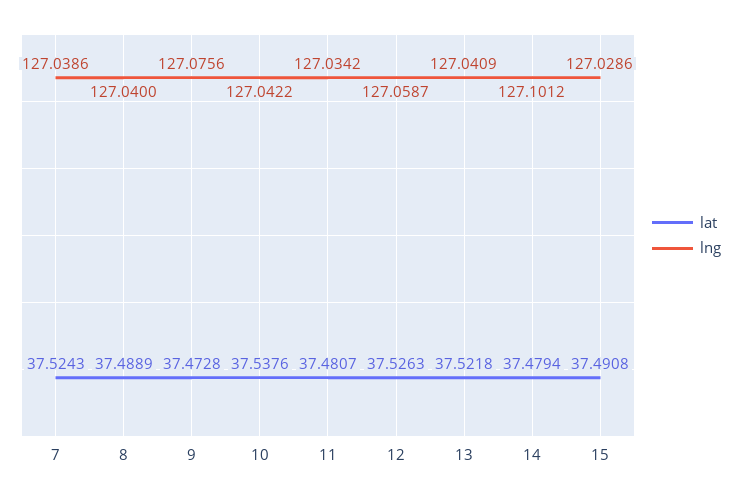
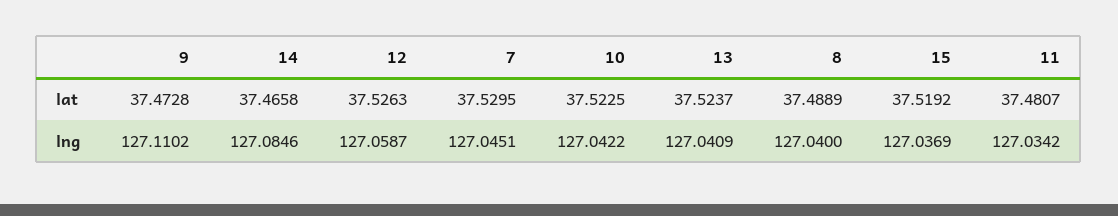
lat, 7: 37.5243 -> 37.5295
lng, 7: 127.0386 -> 127.0451
lng, 9: 127.0756 -> 127.1102
lat, 10: 37.5376 -> 37.5225
lat, 13: 37.5218 -> 37.5237
lat, 14: 37.4794 -> 37.4658
lng, 14: 127.1012 -> 127.0846
lat, 15: 37.4908 -> 37.5192
lng, 15: 127.0286 -> 127.0369

